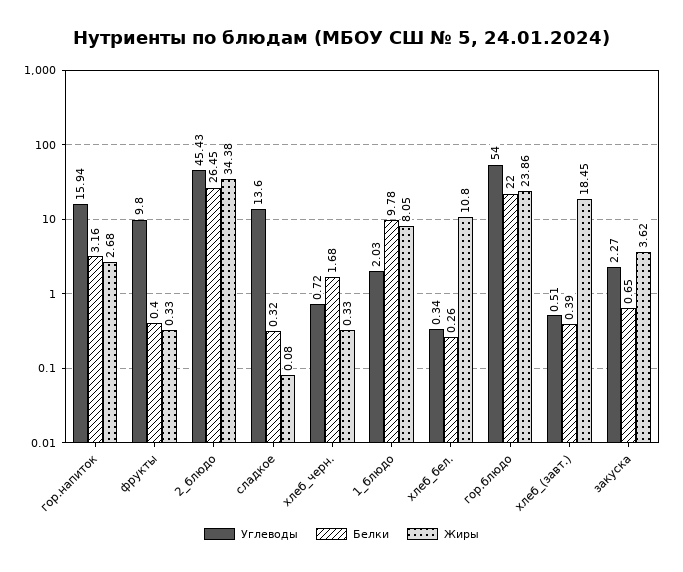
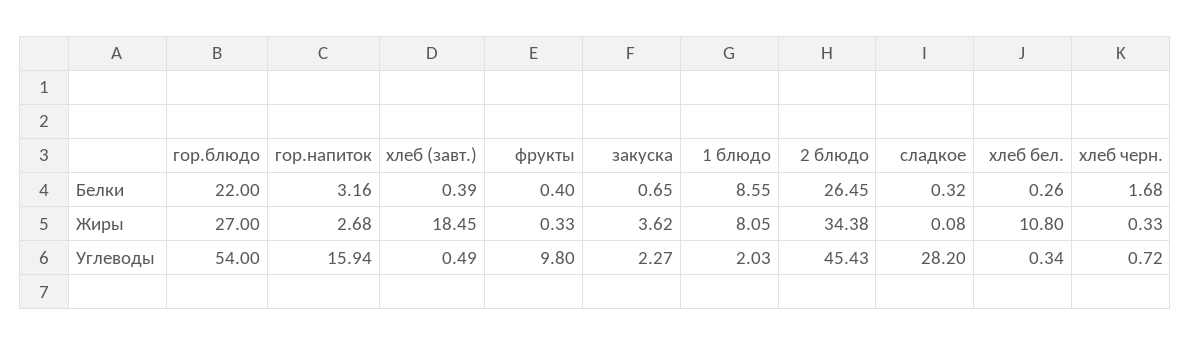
Углеводы, сладкое: 13.6 -> 28.2
Белки, 1_блюдо: 9.78 -> 8.55
Жиры, гор.блюдо: 23.86 -> 27
Углеводы, хлеб_(завт.): 0.51 -> 0.49

